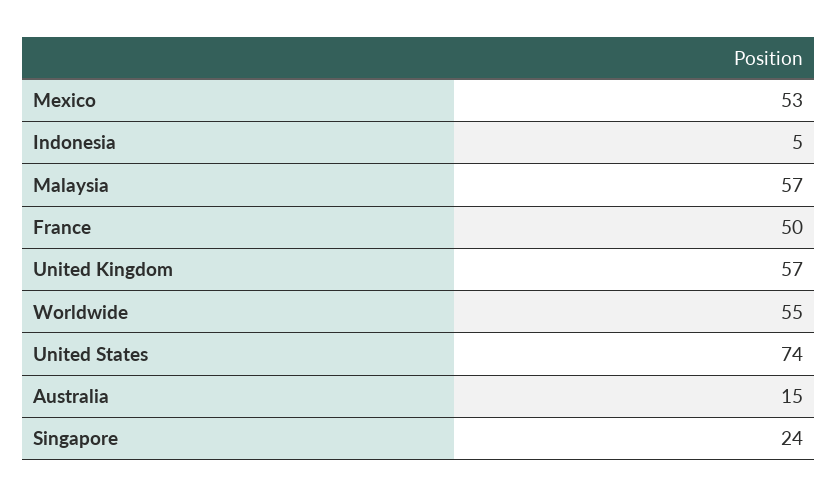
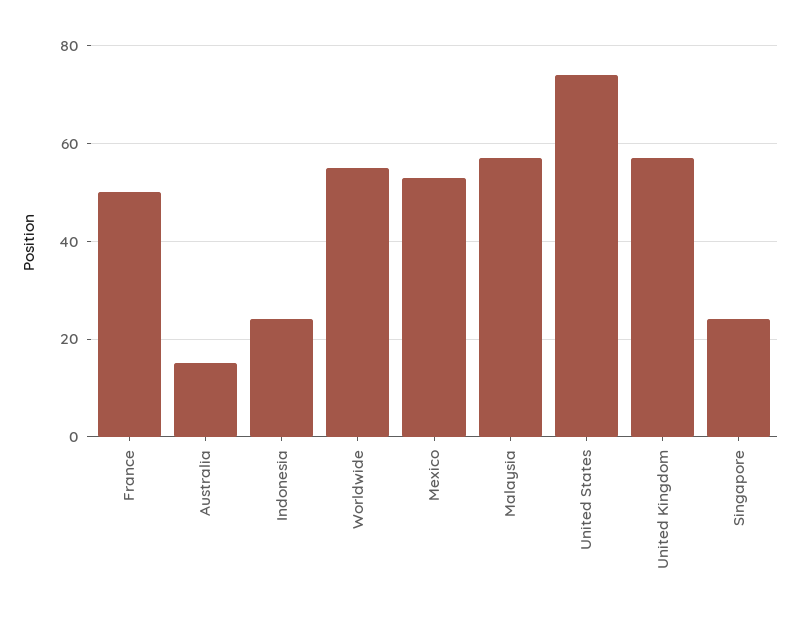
Indonesia: 5 -> 25

